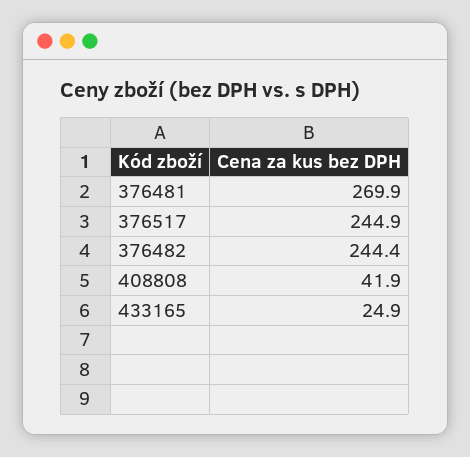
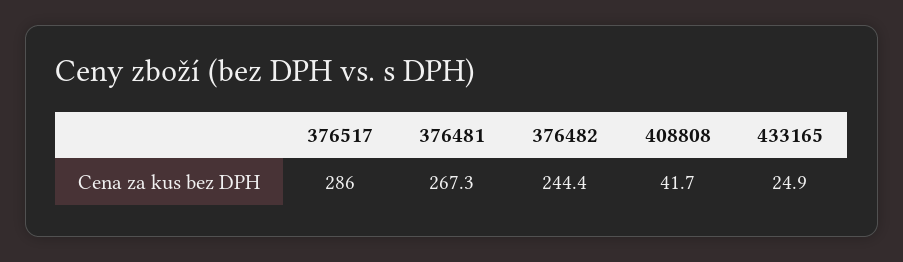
376481: 269.9 -> 267.3
376517: 244.9 -> 286
408808: 41.9 -> 41.7

